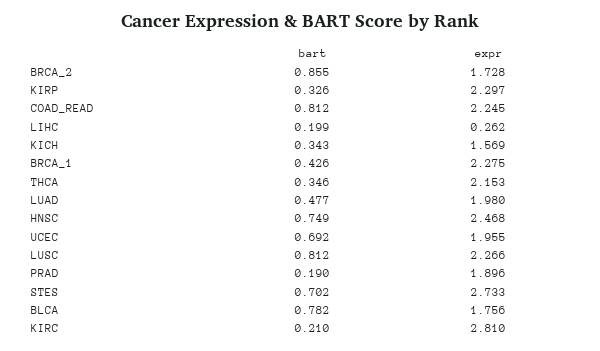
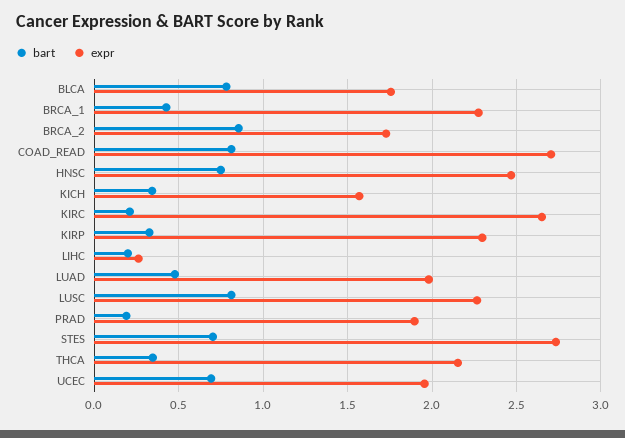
expr, COAD_READ: 2.245 -> 2.7
expr, KIRC: 2.81 -> 2.65

